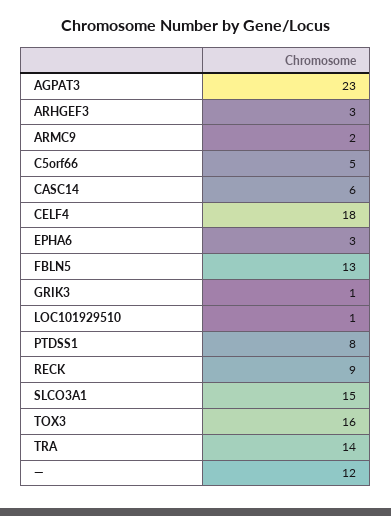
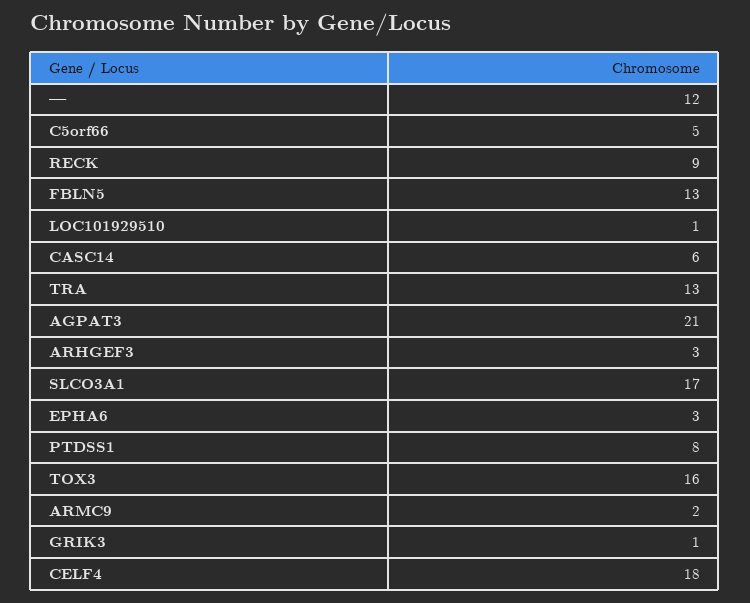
AGPAT3: 23 -> 21
SLCO3A1: 15 -> 17
TRA: 14 -> 13

